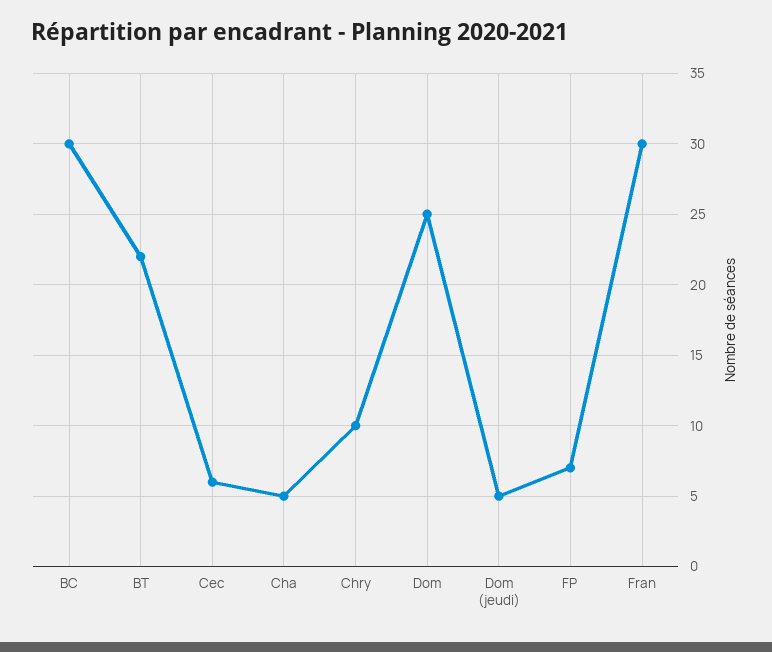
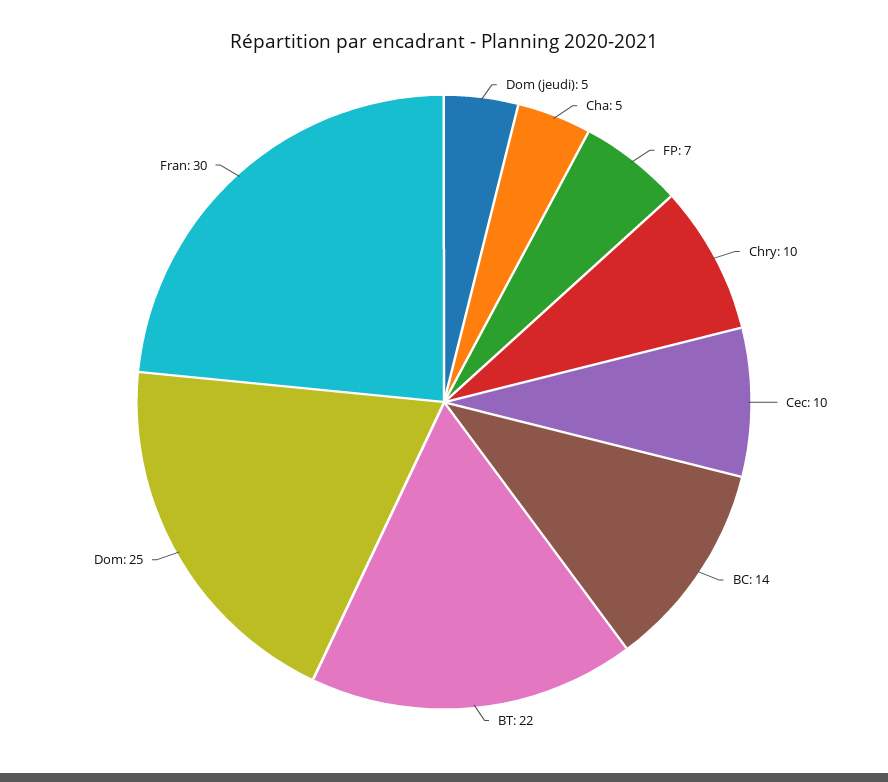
BC: 30 -> 14
Cec: 6 -> 10

